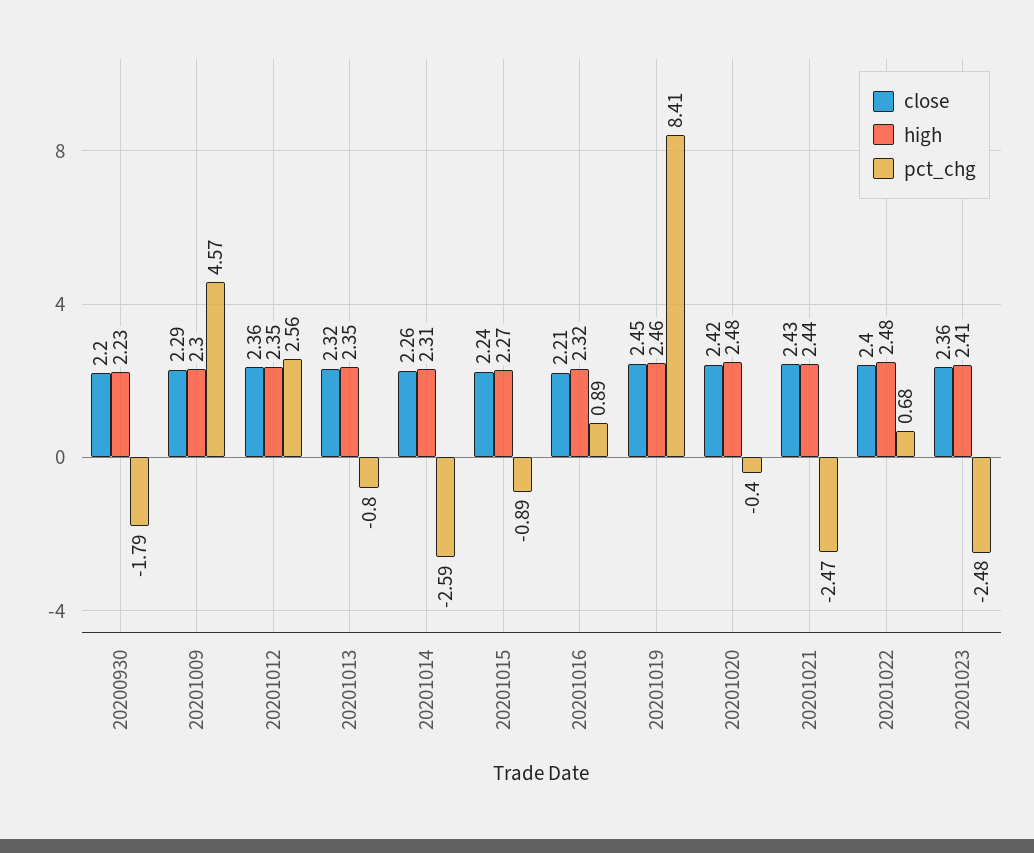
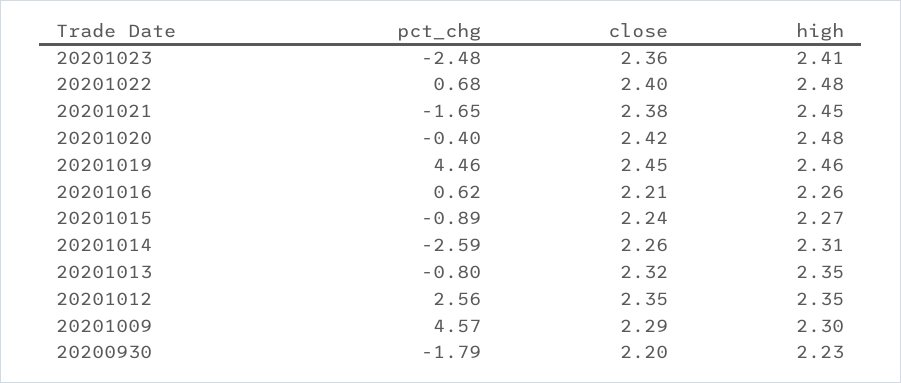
close, 20201012: 2.36 -> 2.35
high, 20201016: 2.32 -> 2.26
pct_chg, 20201016: 0.89 -> 0.62
pct_chg, 20201019: 8.41 -> 4.46
close, 20201021: 2.43 -> 2.38
high, 20201021: 2.44 -> 2.45
pct_chg, 20201021: -2.47 -> -1.65

